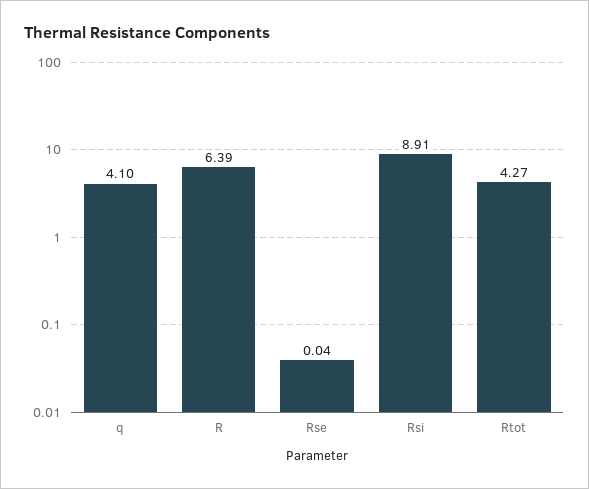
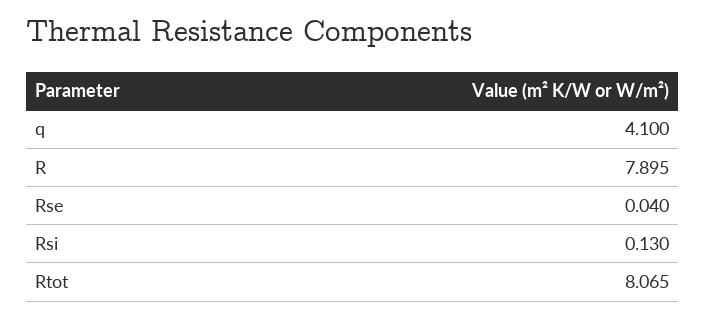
R: 6.39 -> 7.895
Rsi: 8.91 -> 0.13
Rtot: 4.27 -> 8.065

